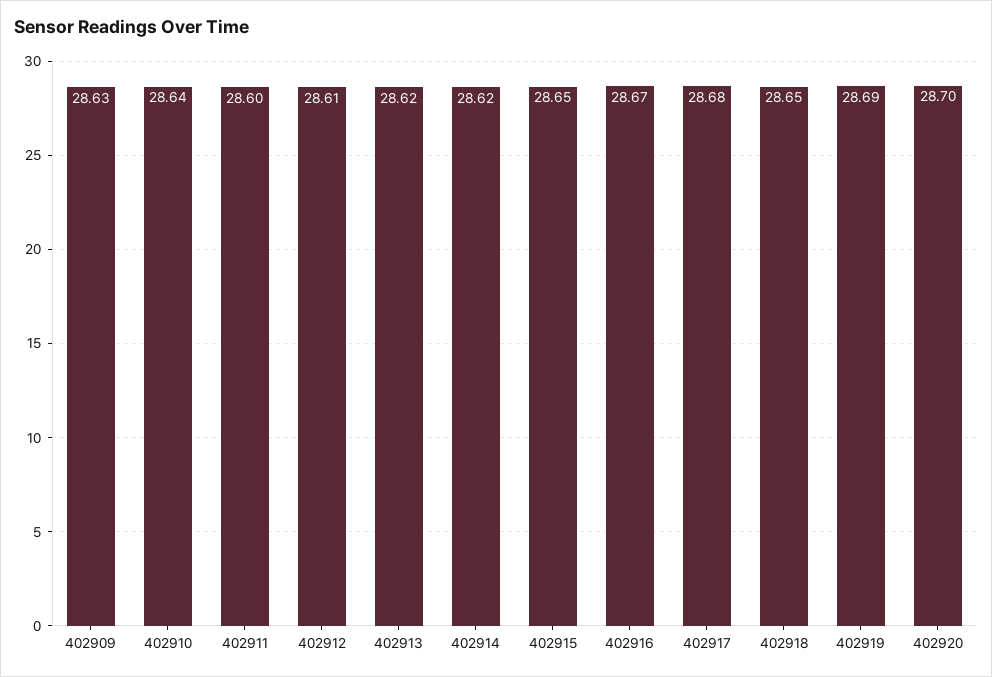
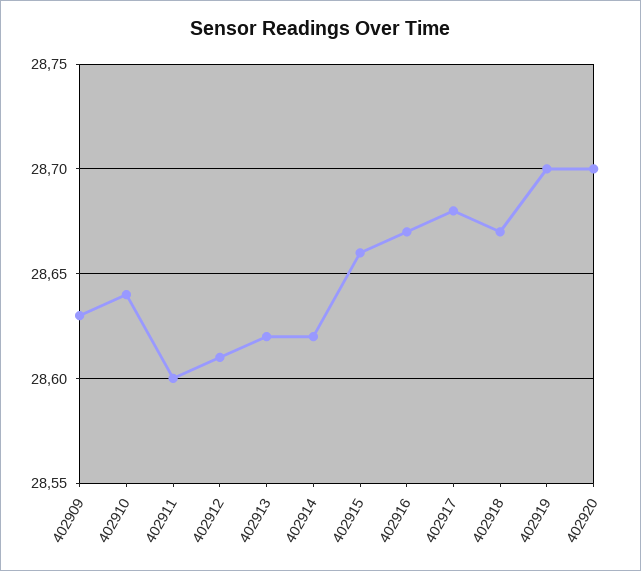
402915: 28.65 -> 28.66
402918: 28.65 -> 28.67
402919: 28.69 -> 28.7

